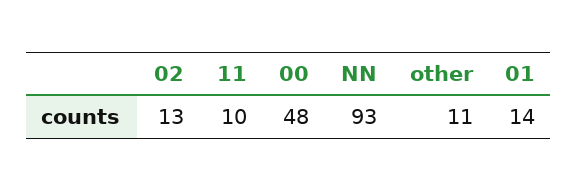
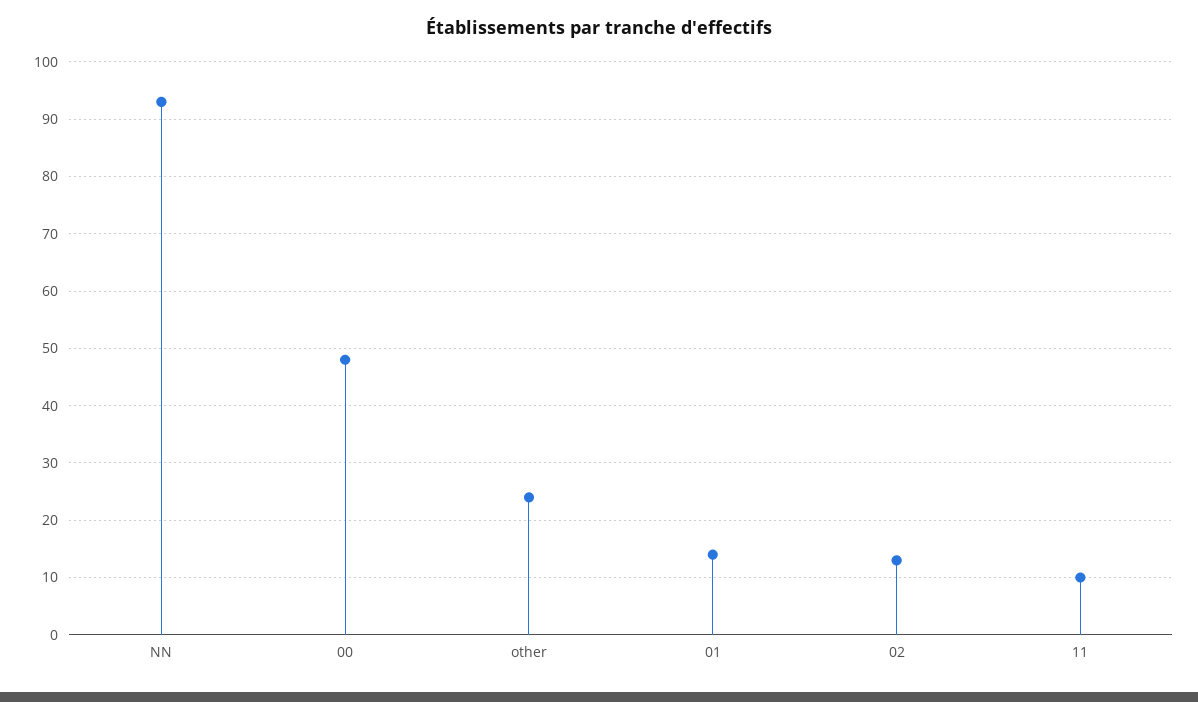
other: 11 -> 25

